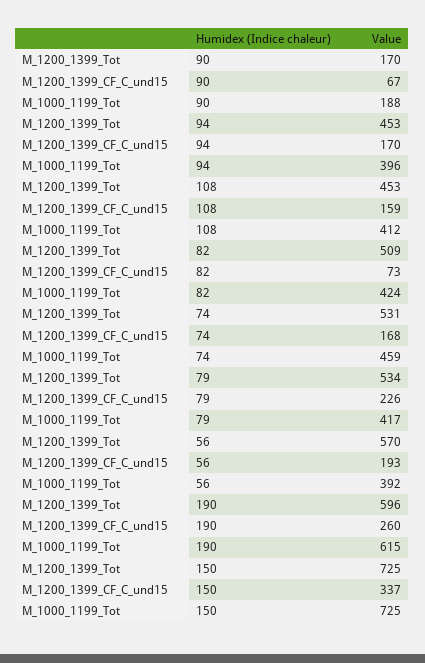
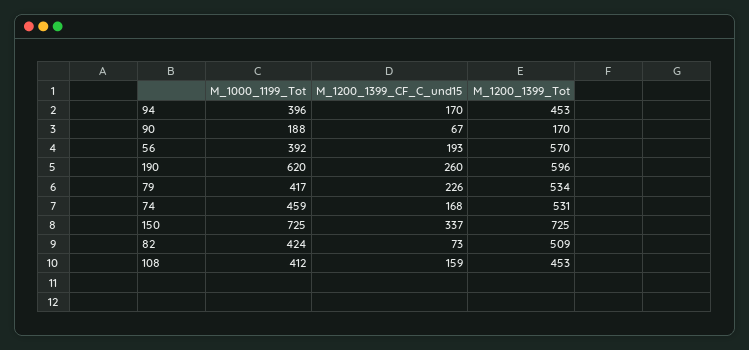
M_1000_1199_Tot, 190: 615 -> 620

